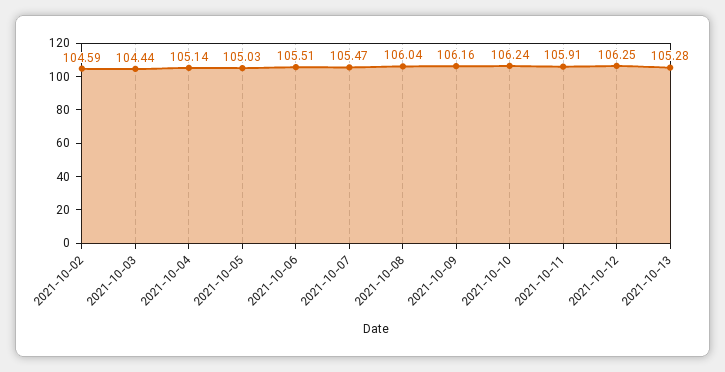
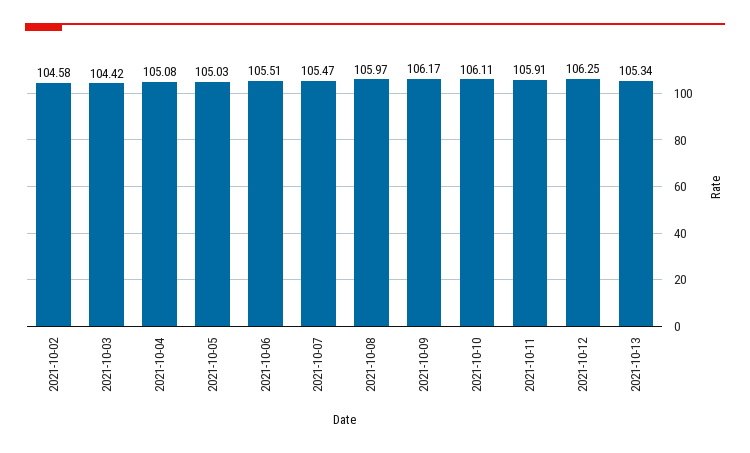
2021-10-02: 104.59 -> 104.58
2021-10-03: 104.44 -> 104.42
2021-10-04: 105.14 -> 105.08
2021-10-08: 106.04 -> 105.97
2021-10-09: 106.16 -> 106.17
2021-10-10: 106.24 -> 106.11
2021-10-13: 105.28 -> 105.34

